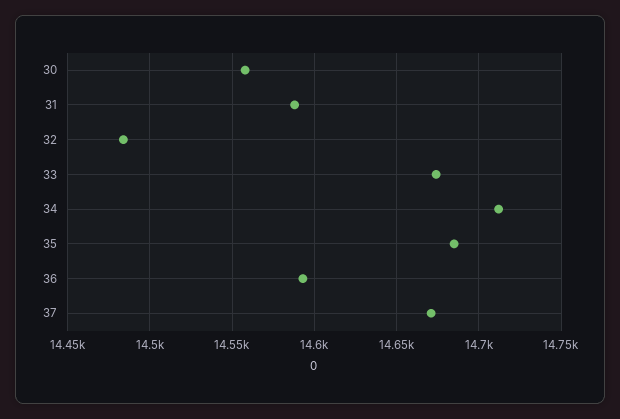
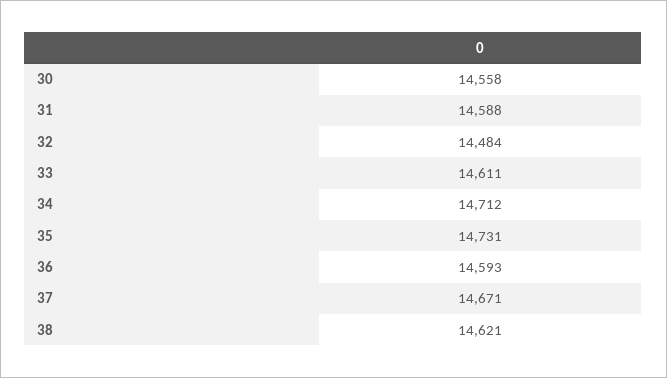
33: 14675 -> 14611
35: 14685 -> 14731
38: none -> 14621

